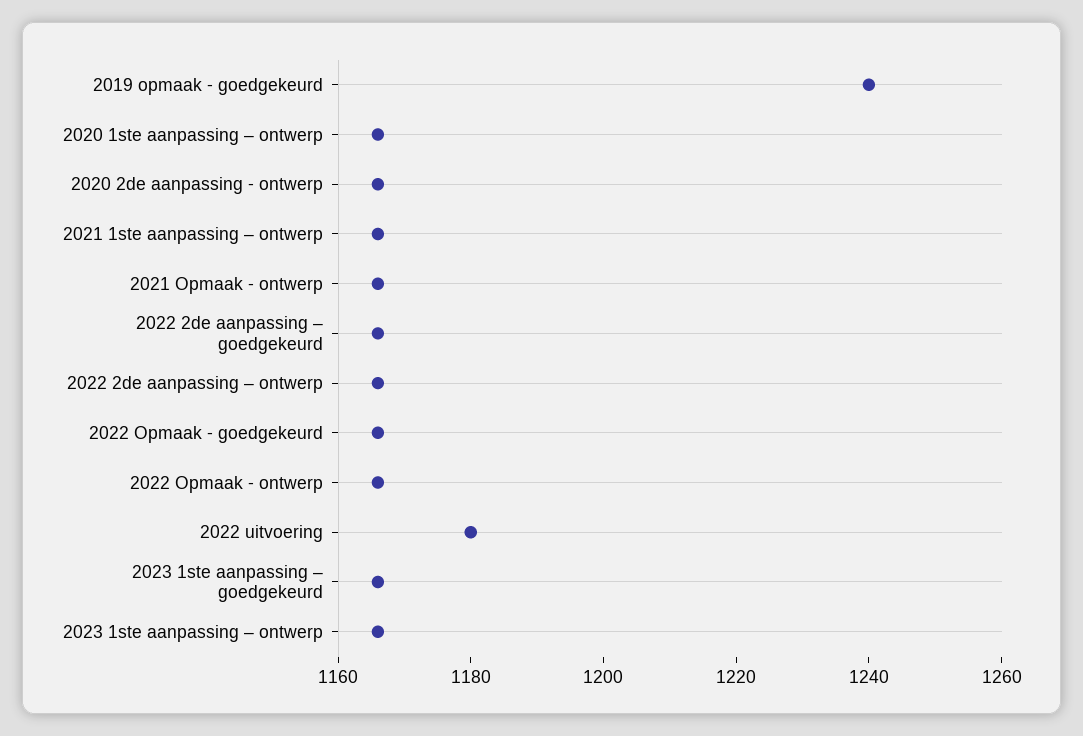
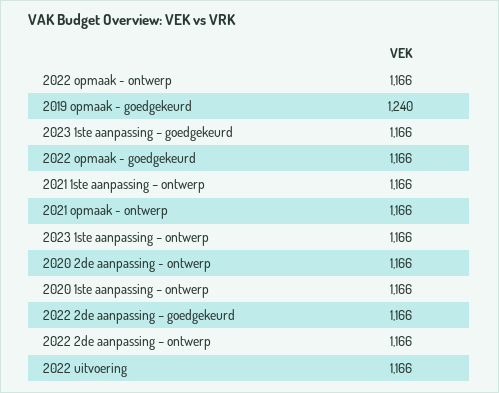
2022 uitvoering: 1180 -> 1166

